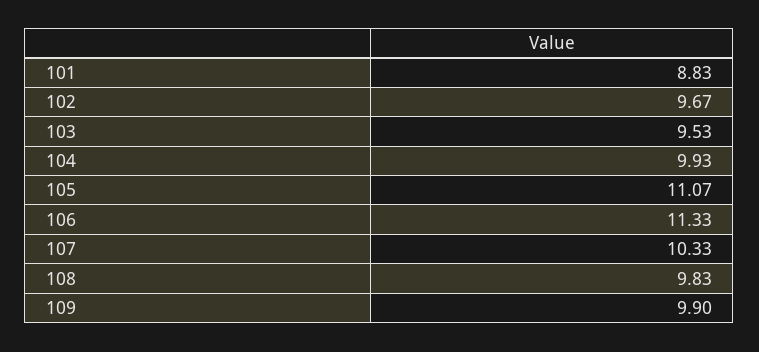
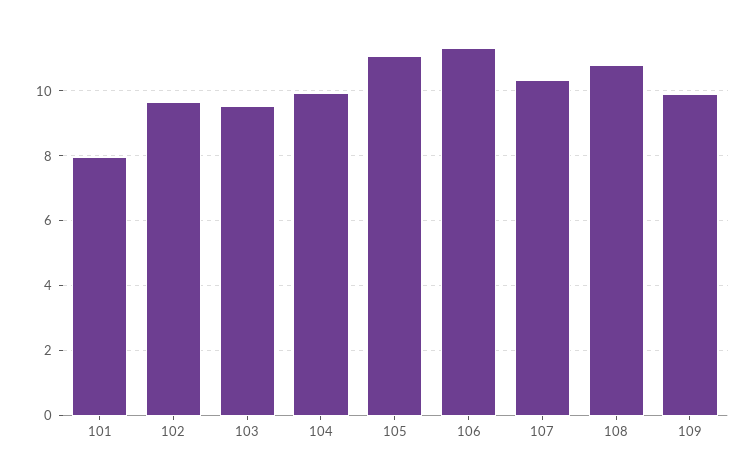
101: 8.83 -> 8
108: 9.83 -> 10.8

